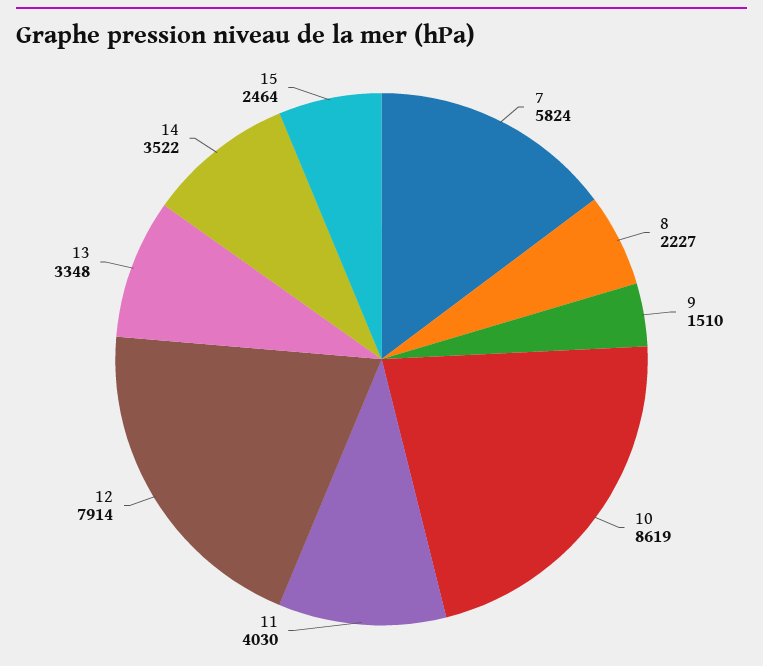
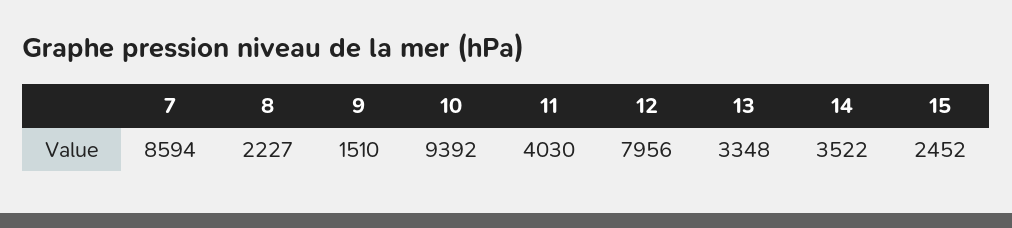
7: 5824 -> 8594
10: 8619 -> 9392
12: 7914 -> 7956
15: 2464 -> 2452

